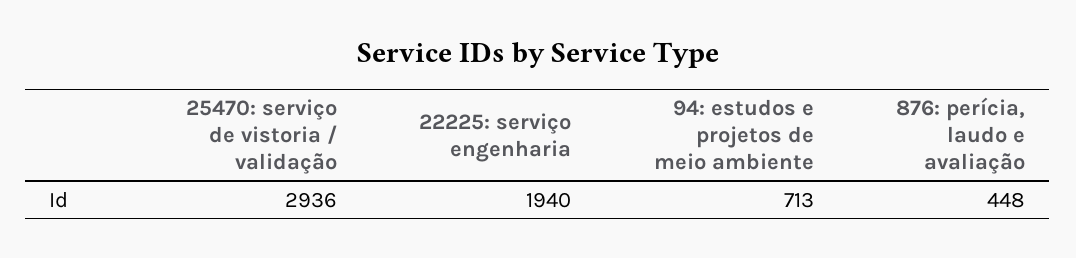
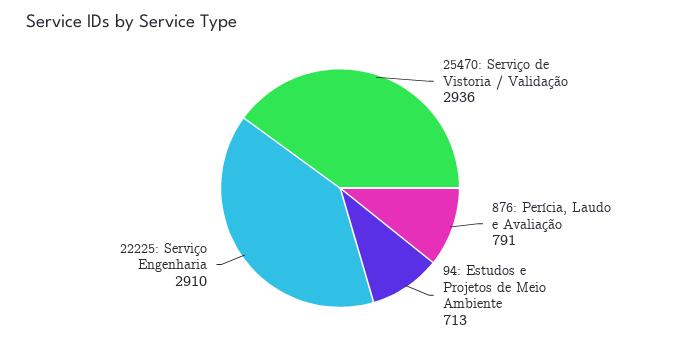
22225: serviço engenharia: 1940 -> 2910
876: perícia, laudo e avaliação: 448 -> 791

